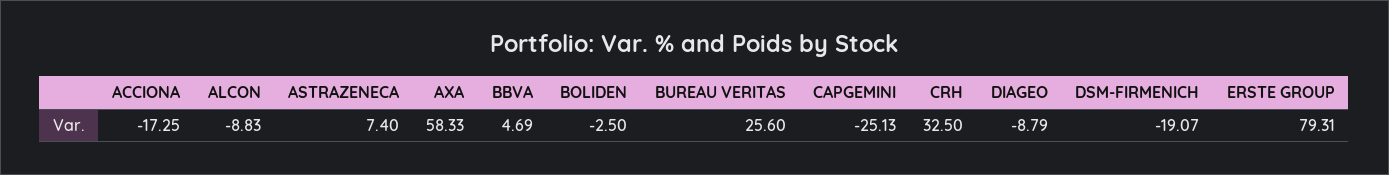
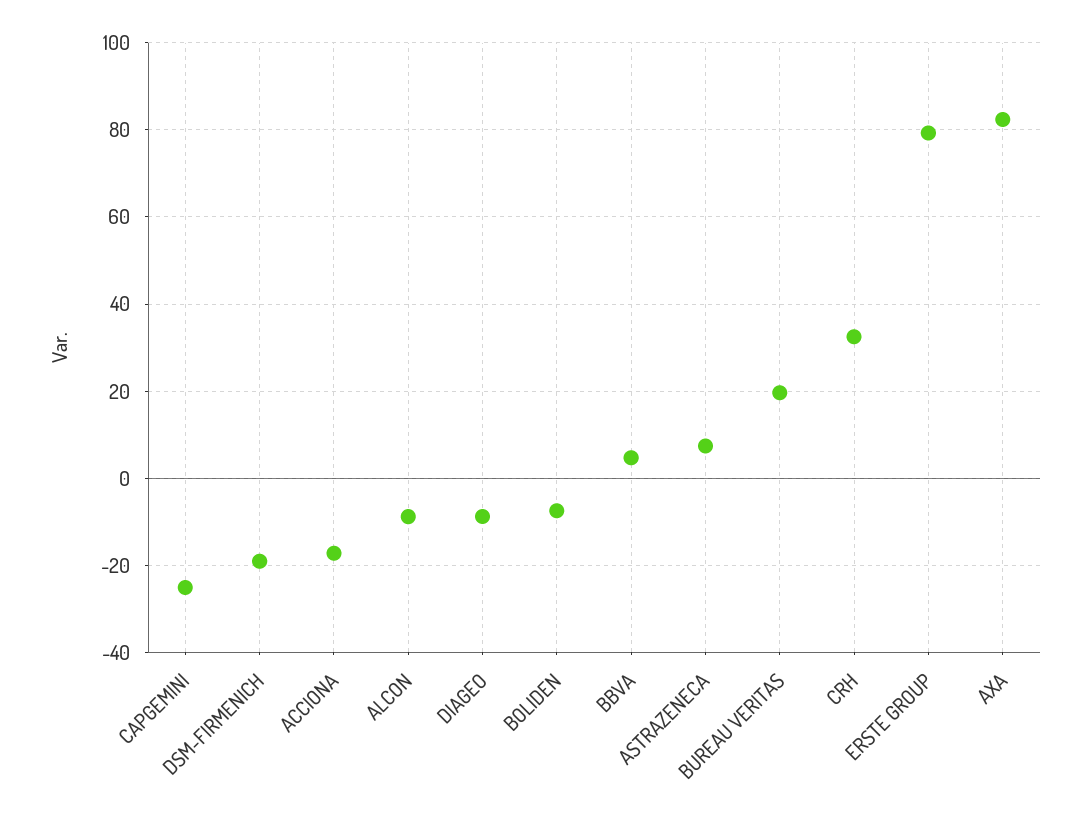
AXA: 58.33 -> 82
BOLIDEN: -2.5 -> -8
BUREAU VERITAS: 25.6 -> 20

